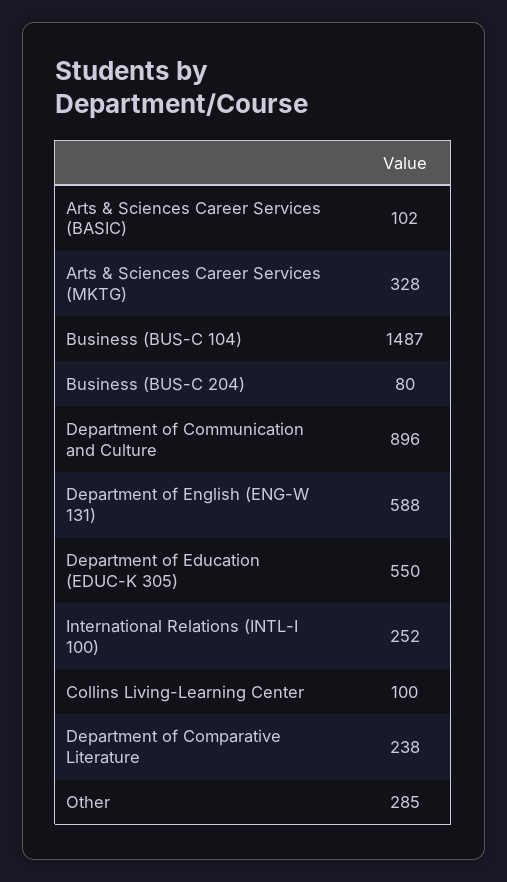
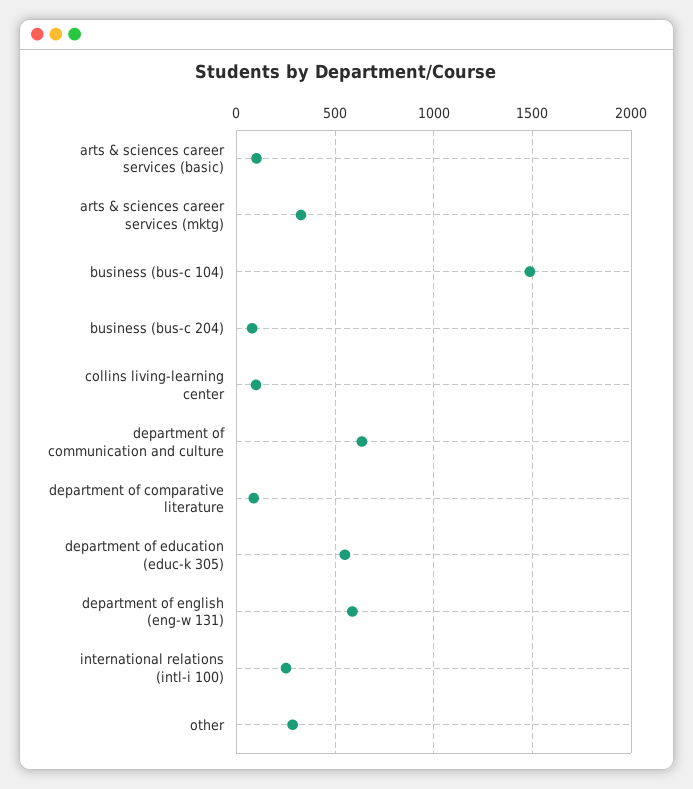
Department of Communication and Culture: 896 -> 650
Department of Comparative Literature: 238 -> 100

